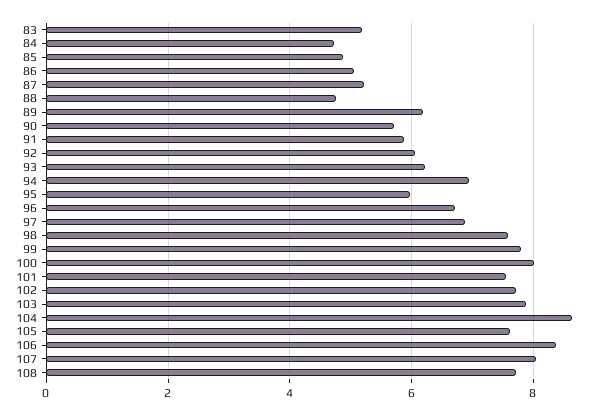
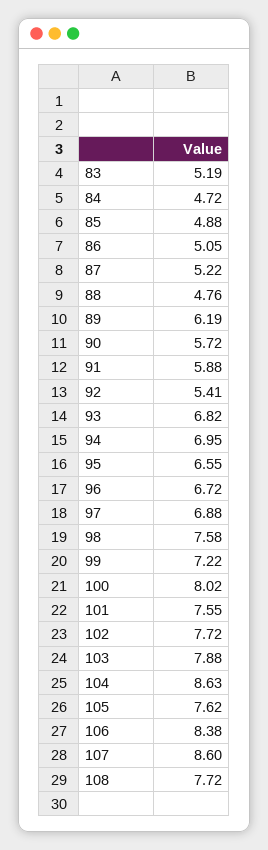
92: 6 -> 5.41
93: 6.2 -> 6.82
95: 6 -> 6.55
99: 7.8 -> 7.22
107: 8 -> 8.6

